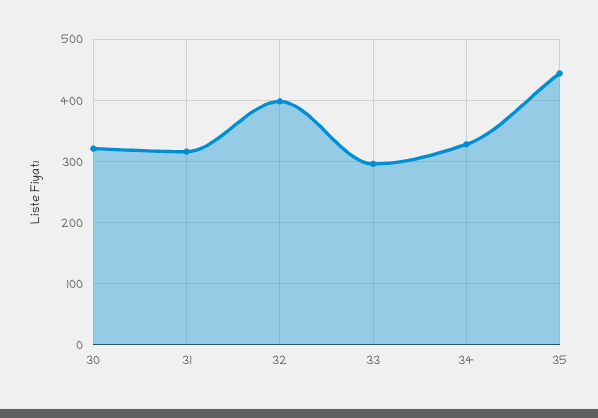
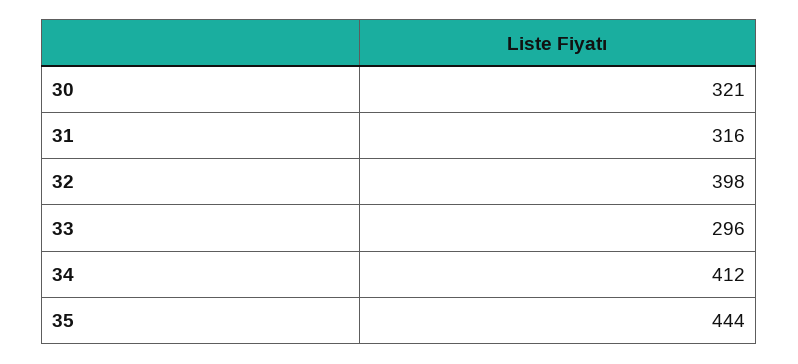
34: 330 -> 412

